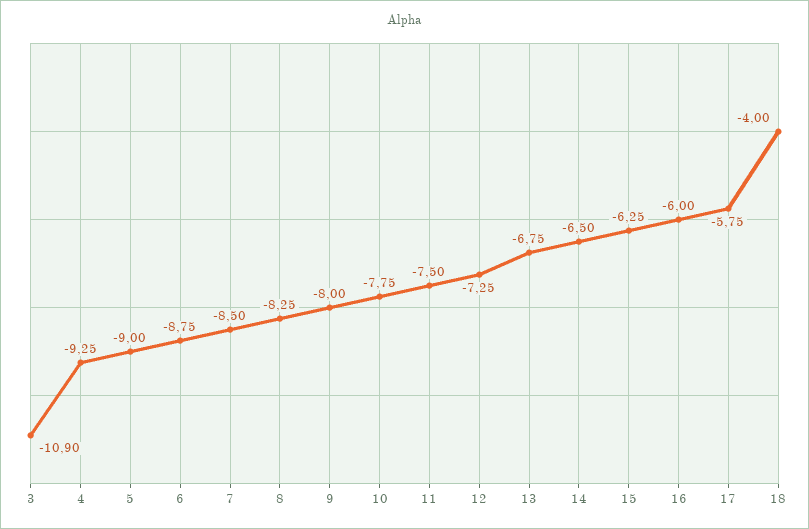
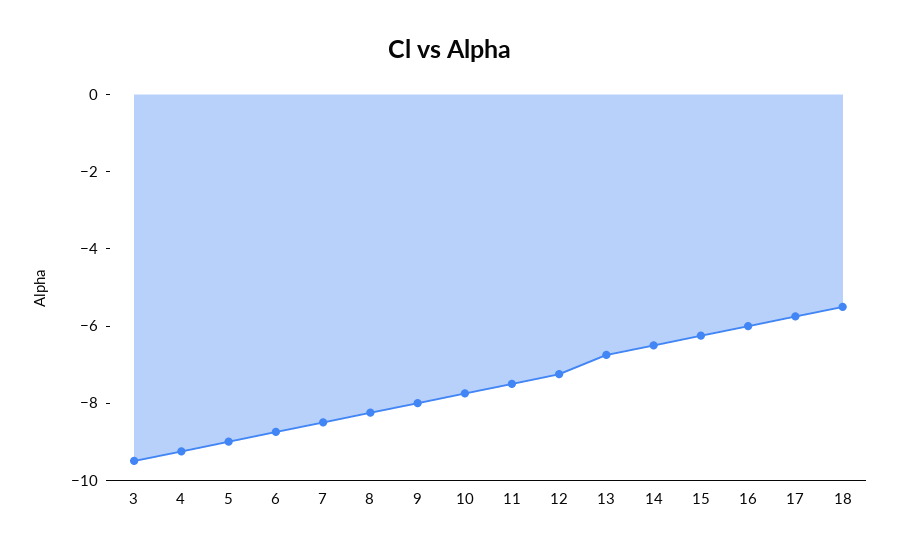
3: -10.9 -> -9.5
18: -4 -> -5.5

